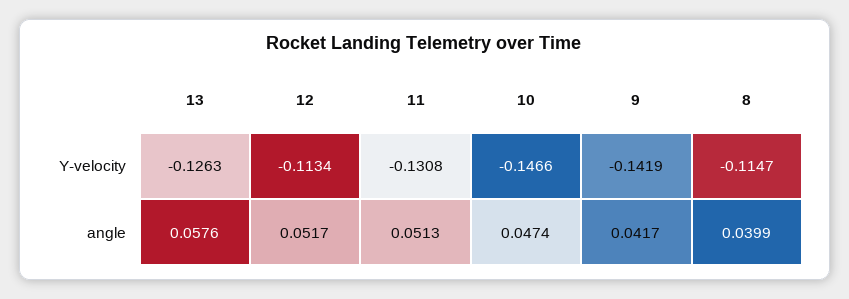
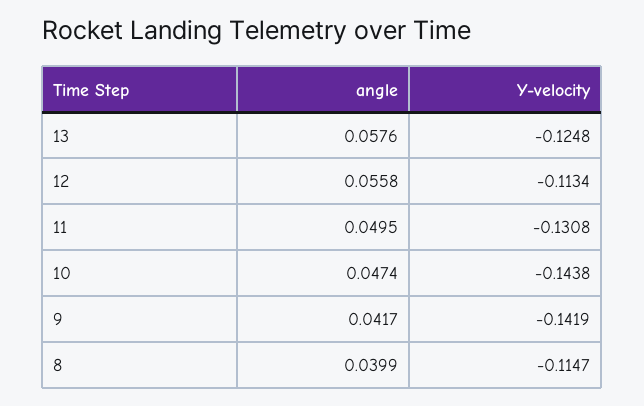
13, Y-velocity: -0.1263 -> -0.1248
10, Y-velocity: -0.1466 -> -0.1438
12, angle: 0.0517 -> 0.0558
11, angle: 0.0513 -> 0.0495

